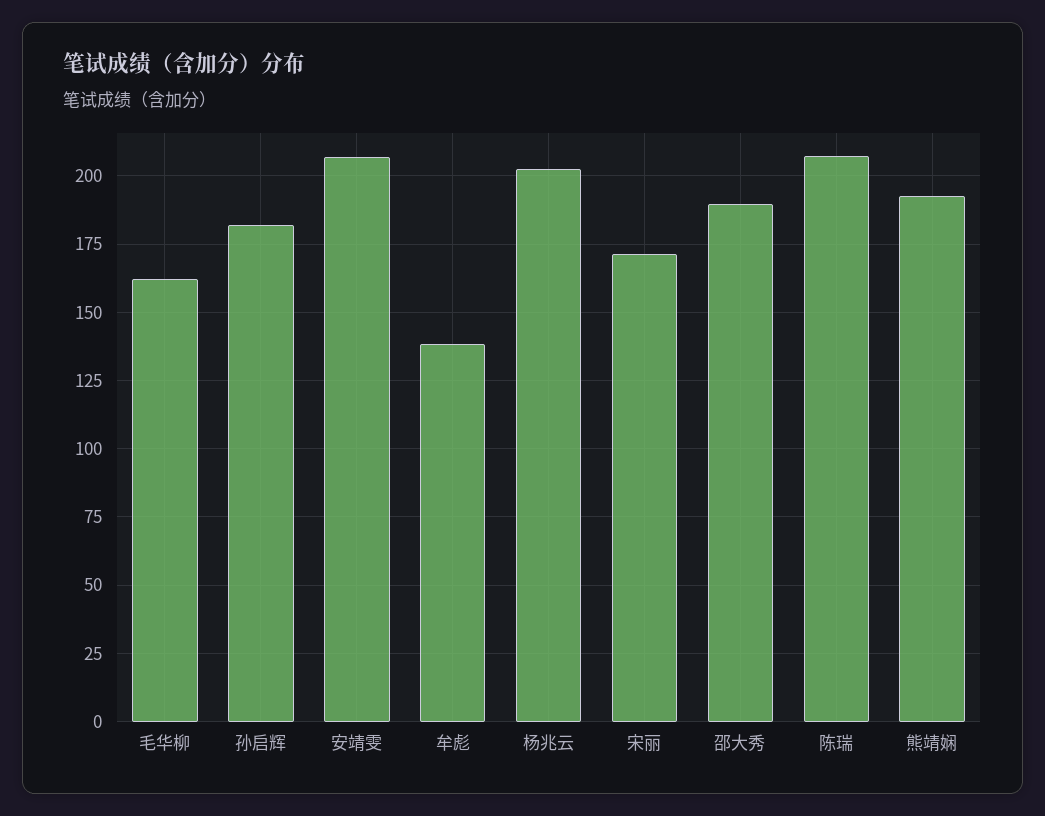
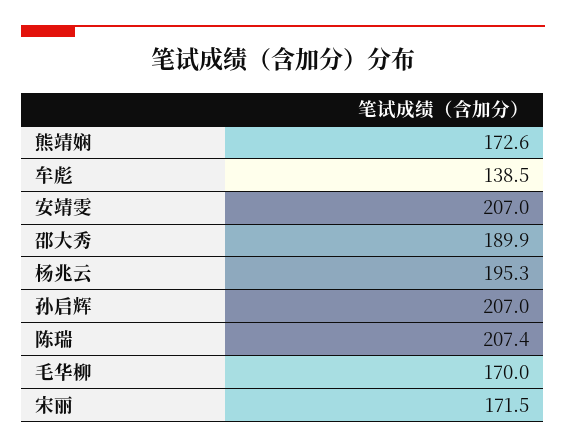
毛华柳: 162.5 -> 170
孙启辉: 182.5 -> 207
杨兆云: 202.5 -> 195.3
熊靖娴: 192.5 -> 172.6

